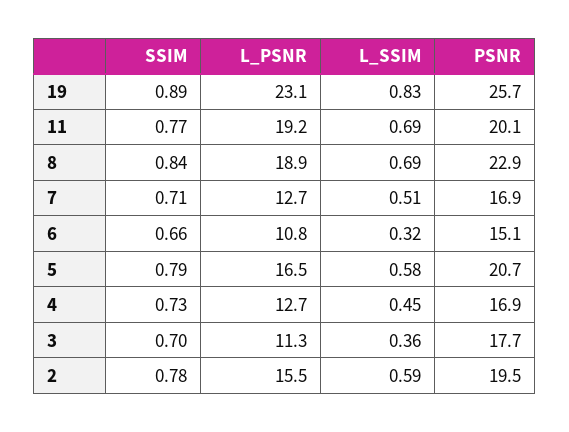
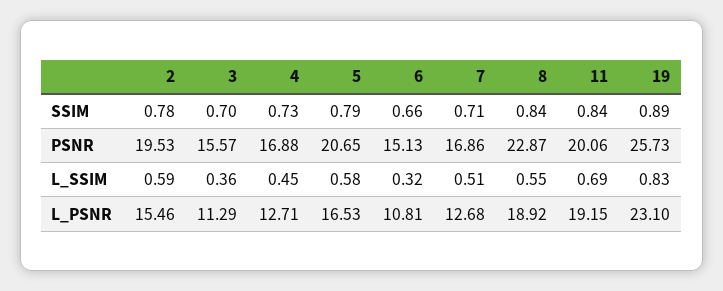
SSIM, 11: 0.77 -> 0.84
L_SSIM, 8: 0.69 -> 0.55
PSNR, 3: 17.7 -> 15.57

